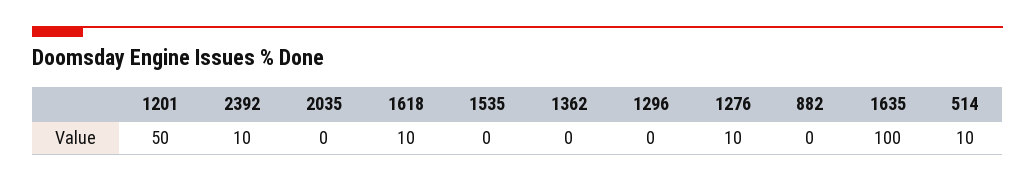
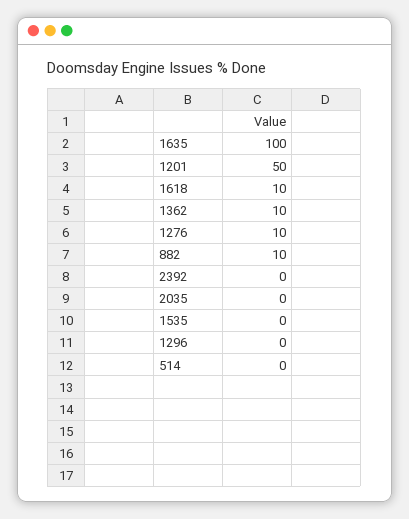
2392: 10 -> 0
1362: 0 -> 10
882: 0 -> 10
514: 10 -> 0

